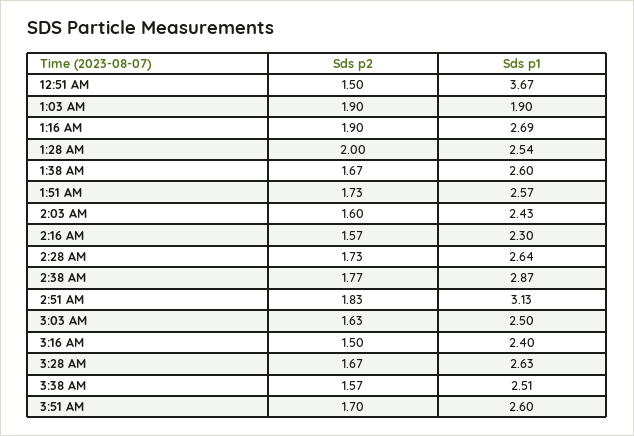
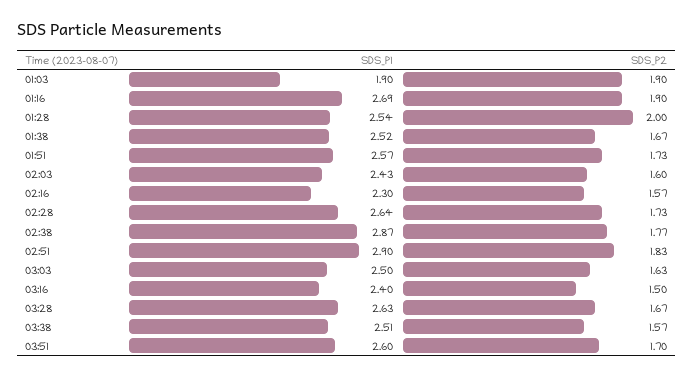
Sds p2, 12:51 AM: 1.5 -> none
Sds p1, 12:51 AM: 3.67 -> none
Sds p1, 1:38 AM: 2.6 -> 2.52
Sds p1, 2:51 AM: 3.13 -> 2.9

